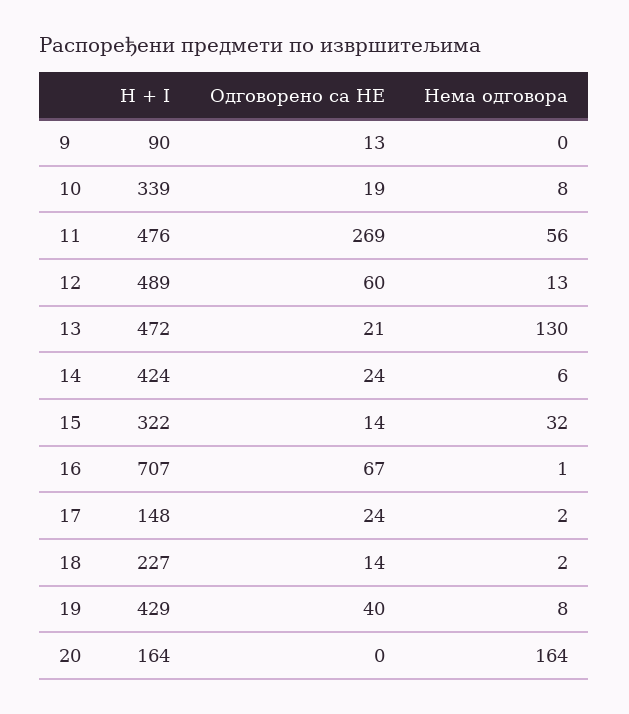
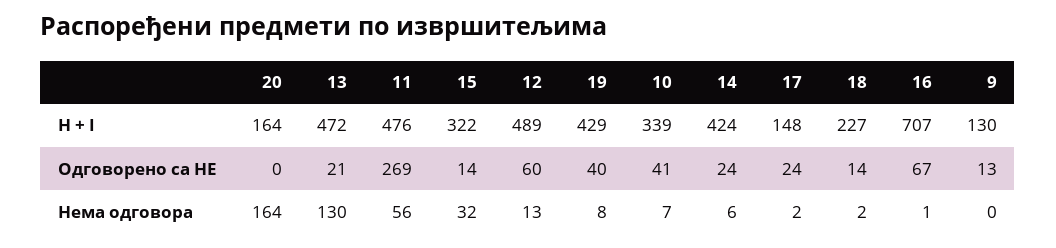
H + I, 9: 90 -> 130
Одговорено са НЕ, 10: 19 -> 41
Нема одговора, 10: 8 -> 7

